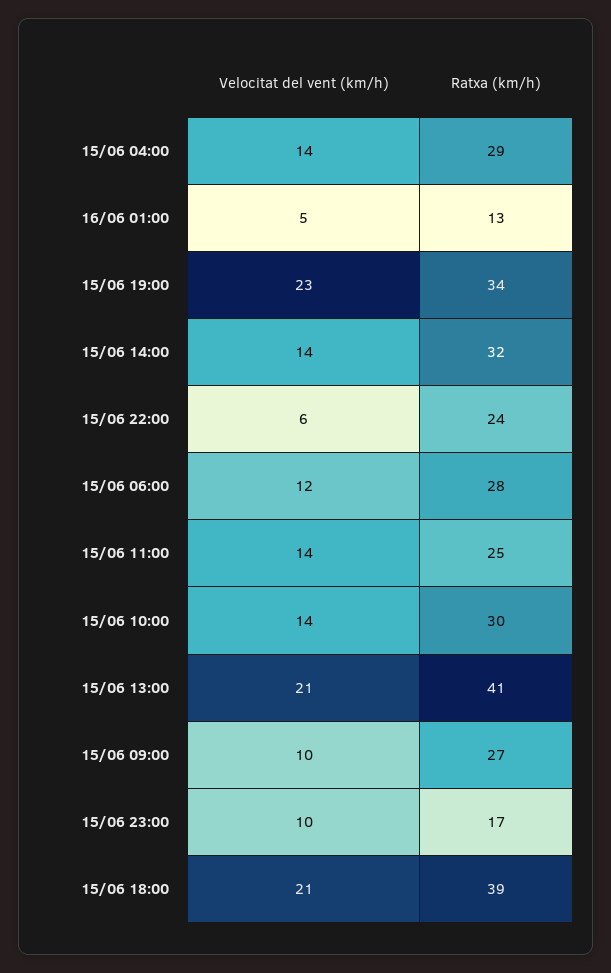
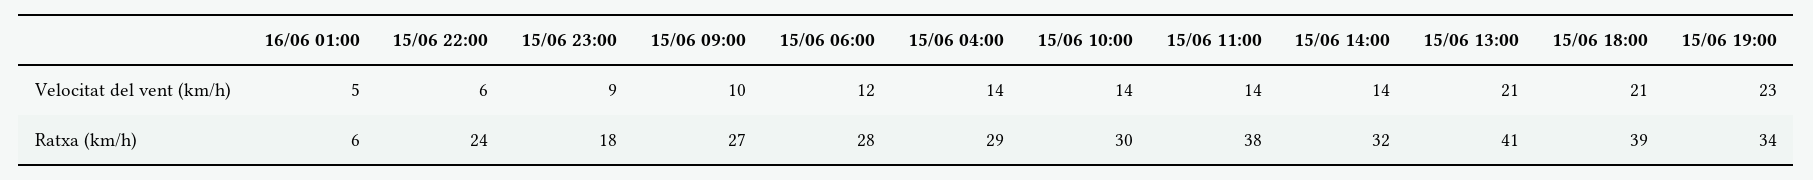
Ratxa (km/h), 16/06 01:00: 13 -> 6
Ratxa (km/h), 15/06 11:00: 25 -> 38
Velocitat del vent (km/h), 15/06 23:00: 10 -> 9
Ratxa (km/h), 15/06 23:00: 17 -> 18

